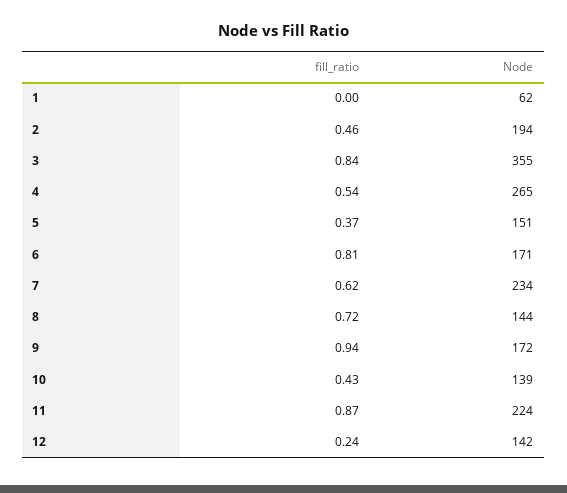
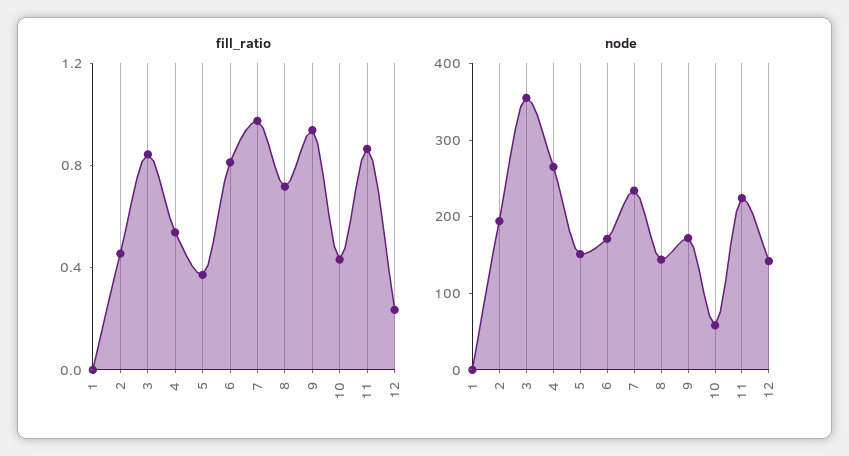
Node, 1: 62 -> 0
fill_ratio, 7: 0.62 -> 1
Node, 10: 139 -> 60

